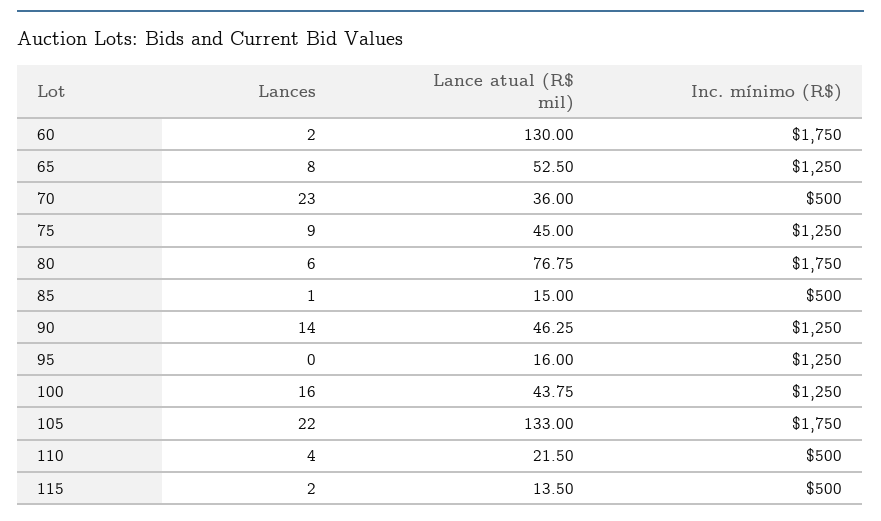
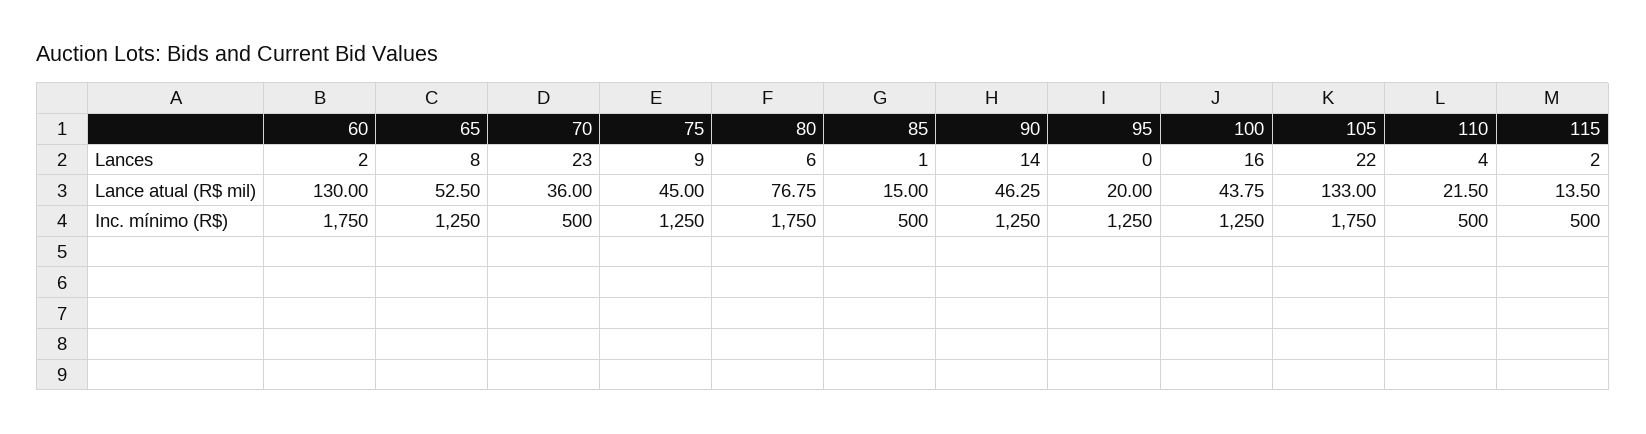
Lance atual (R$ mil), 95: 16 -> 20

